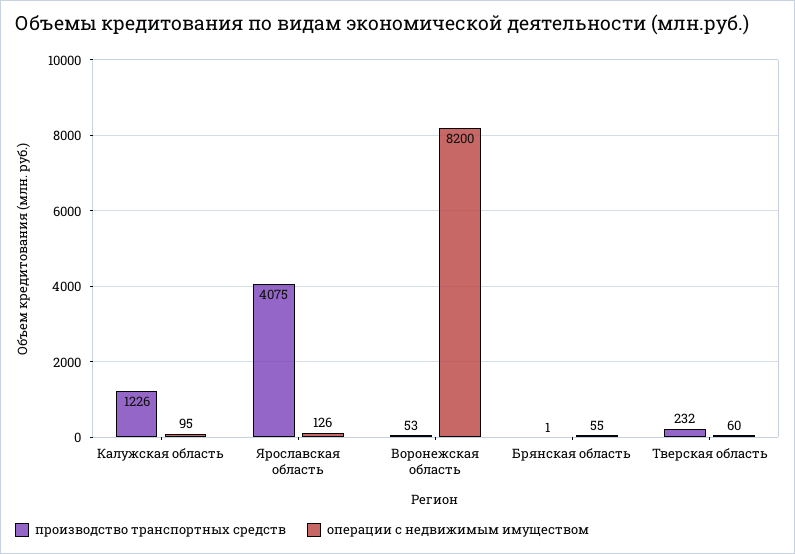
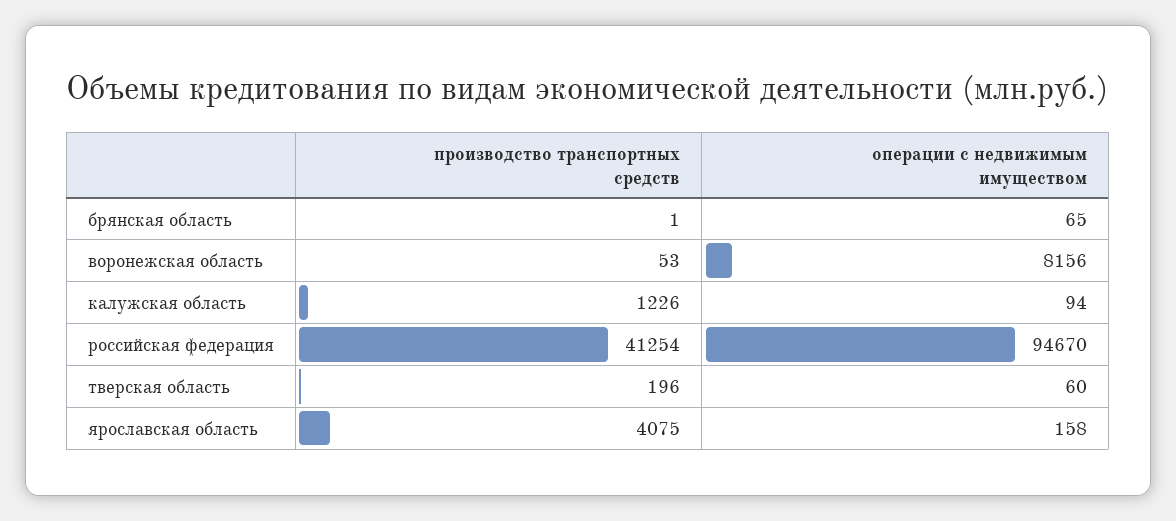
операции с недвижимым имуществом, Калужская область: 95 -> 94
операции с недвижимым имуществом, Ярославская область: 126 -> 158
операции с недвижимым имуществом, Воронежская область: 8200 -> 8156
операции с недвижимым имуществом, Брянская область: 55 -> 65
производство транспортных средств, Тверская область: 232 -> 196
производство транспортных средств, российская федерация: none -> 41254
операции с недвижимым имуществом, российская федерация: none -> 94670

